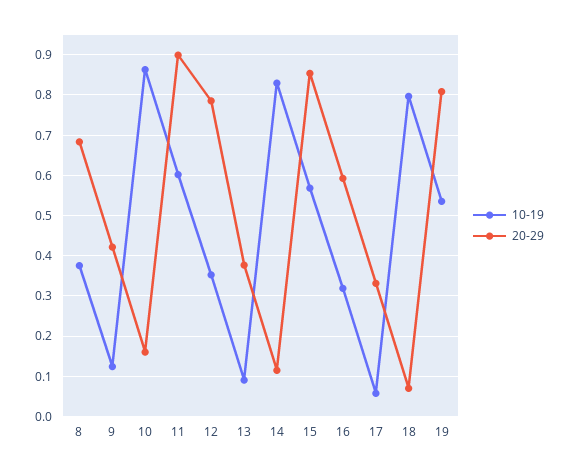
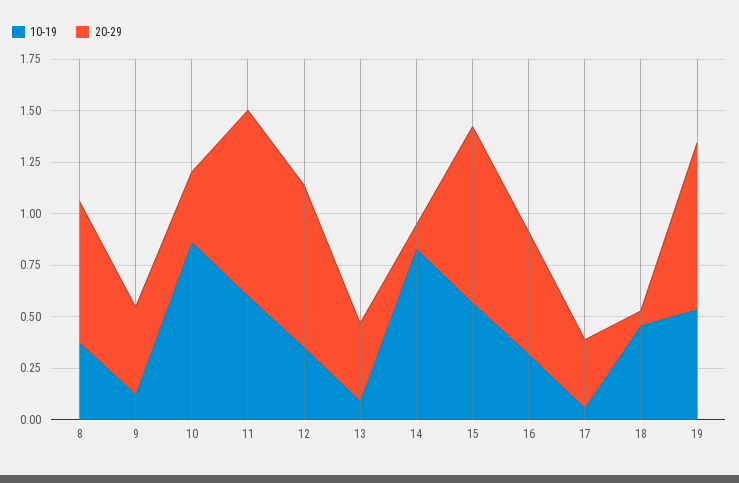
20-29, 10: 0.16 -> 0.35
10-19, 18: 0.8 -> 0.45

